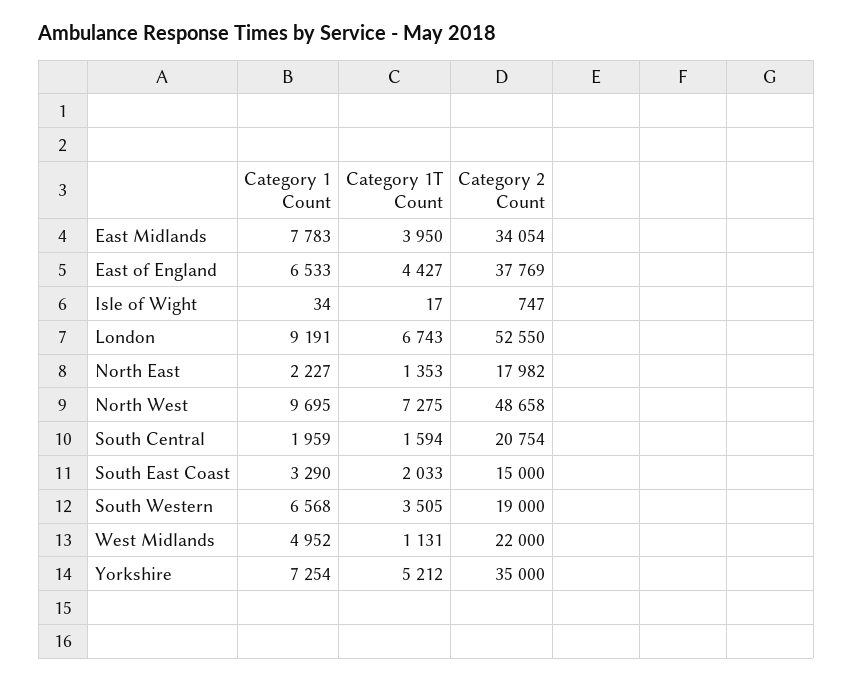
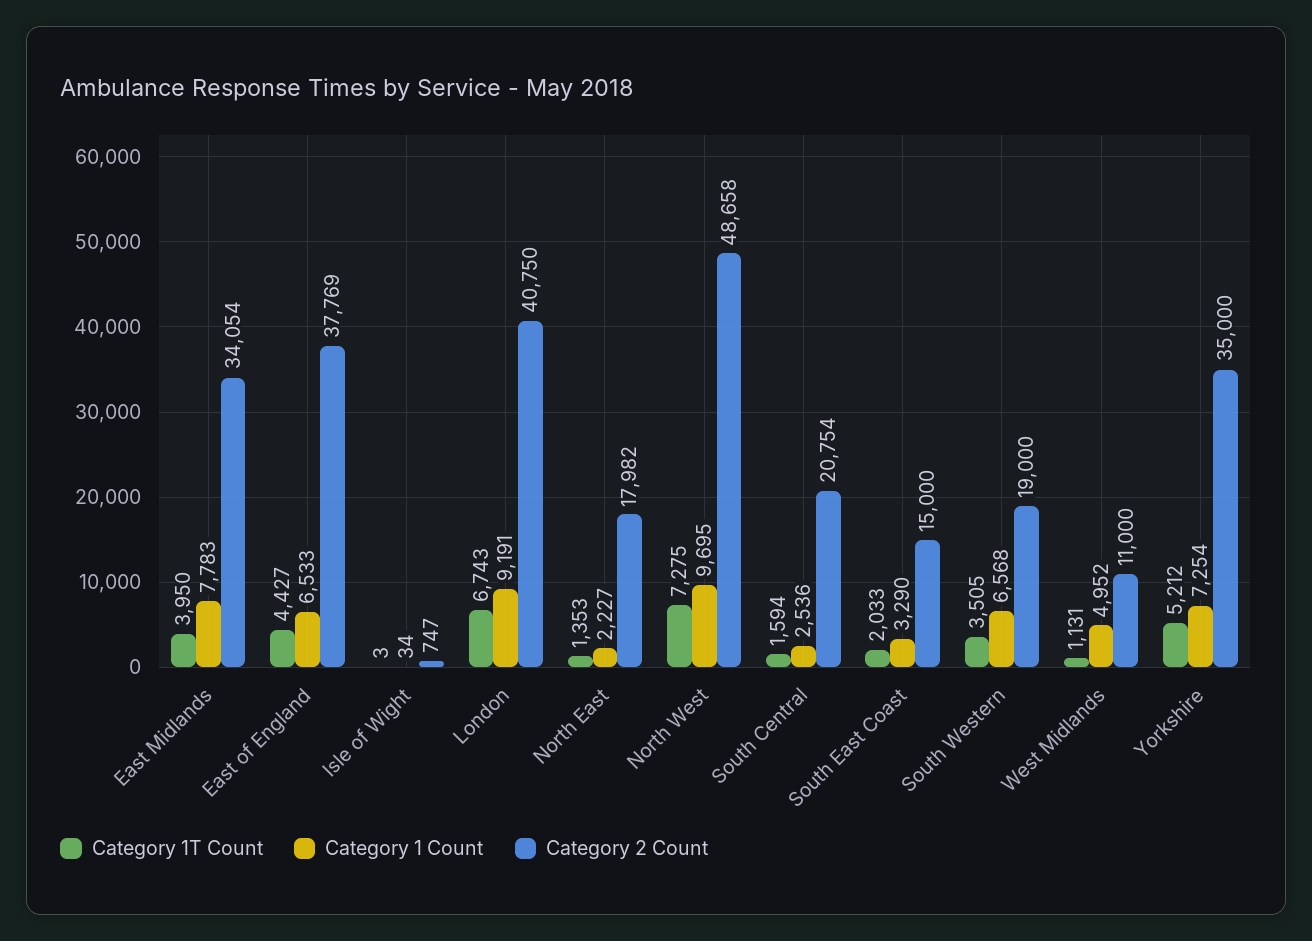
Category 1T Count, Isle of Wight: 17 -> 3
Category 2 Count, London: 52550 -> 40750
Category 1 Count, South Central: 1959 -> 2536
Category 2 Count, West Midlands: 22000 -> 11000

